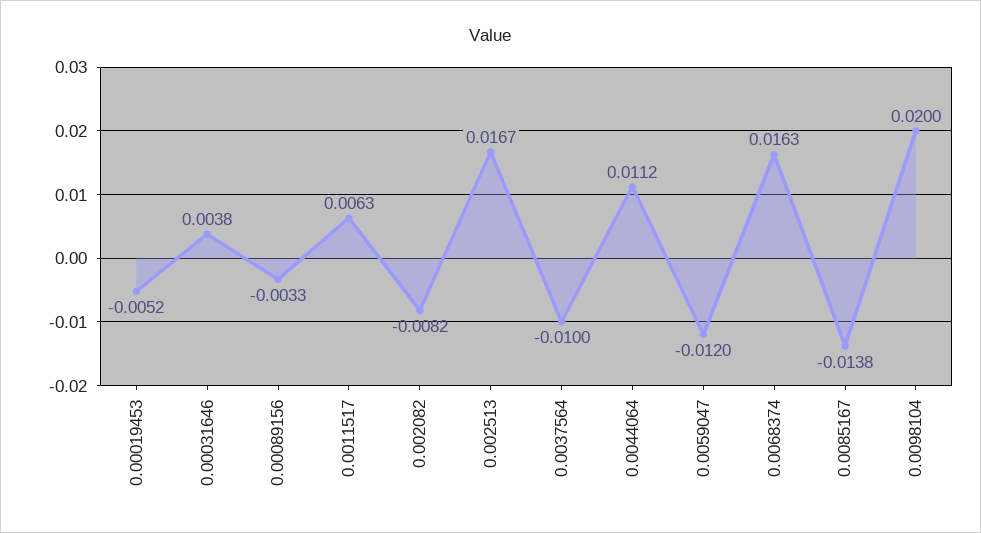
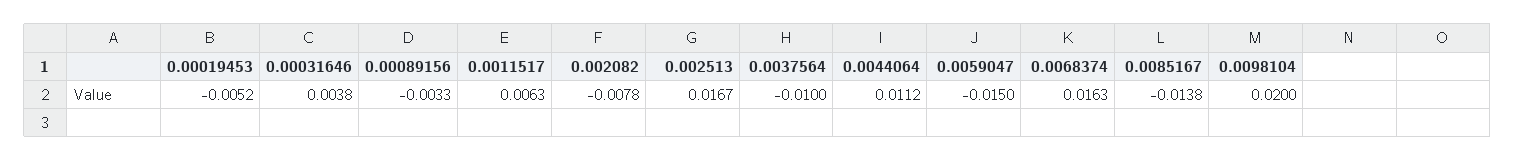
0.002082: -0.0082 -> -0.0078
0.0059047: -0.012 -> -0.015

